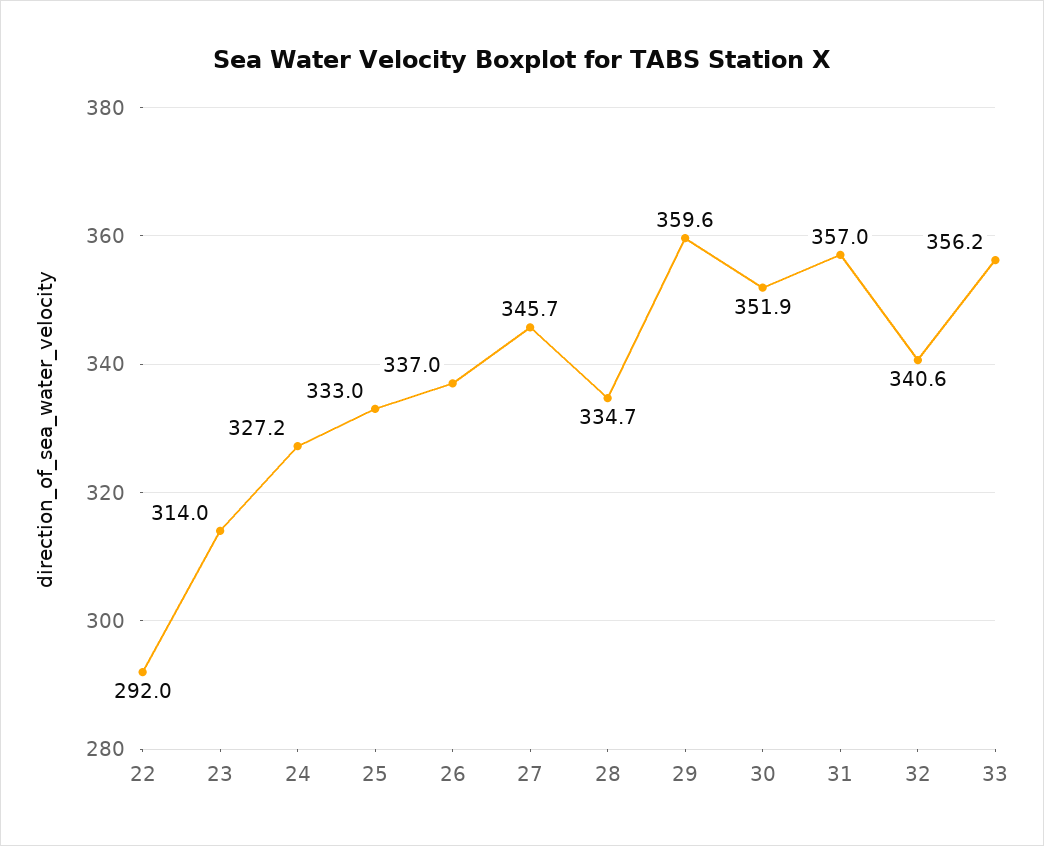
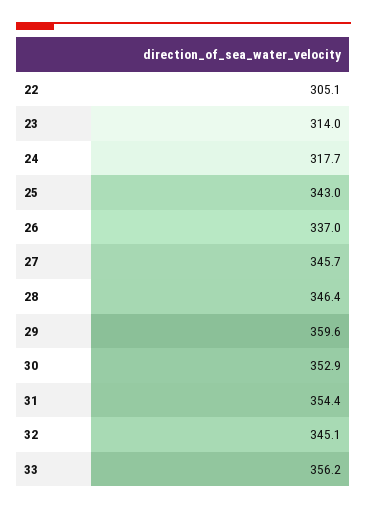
22: 292 -> 305.1
24: 327.2 -> 317.7
25: 333 -> 343
28: 334.7 -> 346.4
30: 351.9 -> 352.9
31: 357 -> 354.4
32: 340.6 -> 345.1

